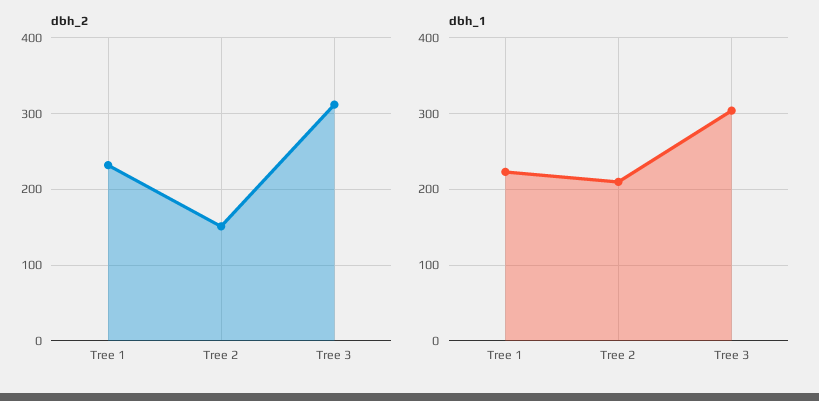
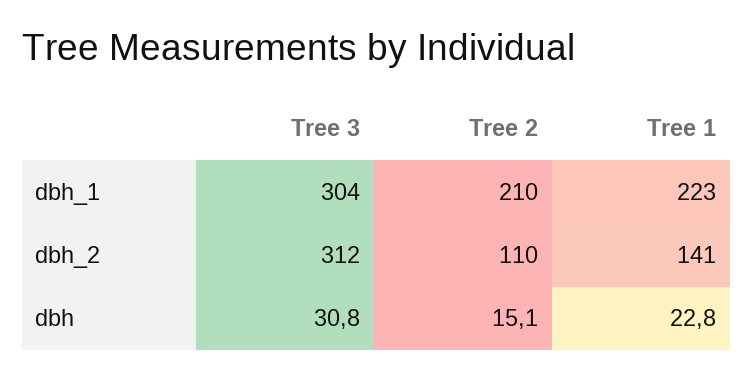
dbh_2, Tree 1: 230 -> 141
dbh_2, Tree 2: 150 -> 110
dbh, Tree 3: none -> 30.8
dbh, Tree 2: none -> 15.1
dbh, Tree 1: none -> 22.8

